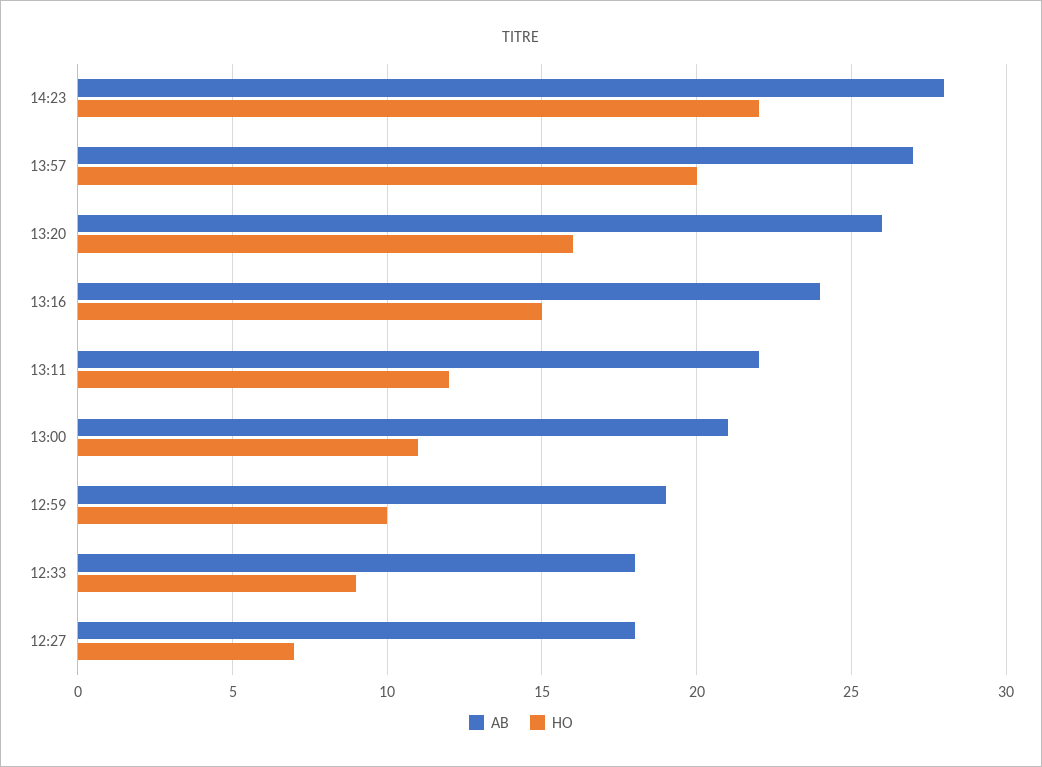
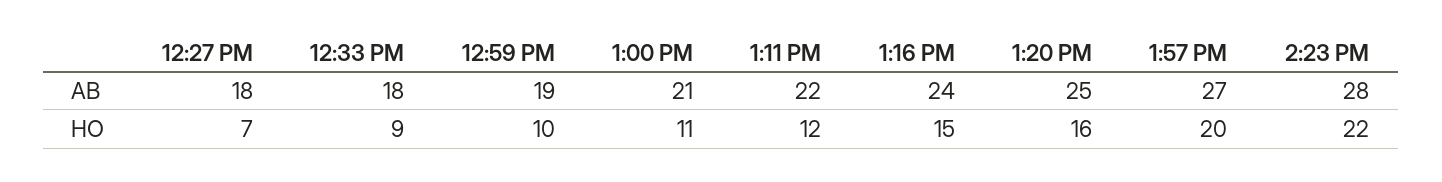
AB, 13:20: 26 -> 25

